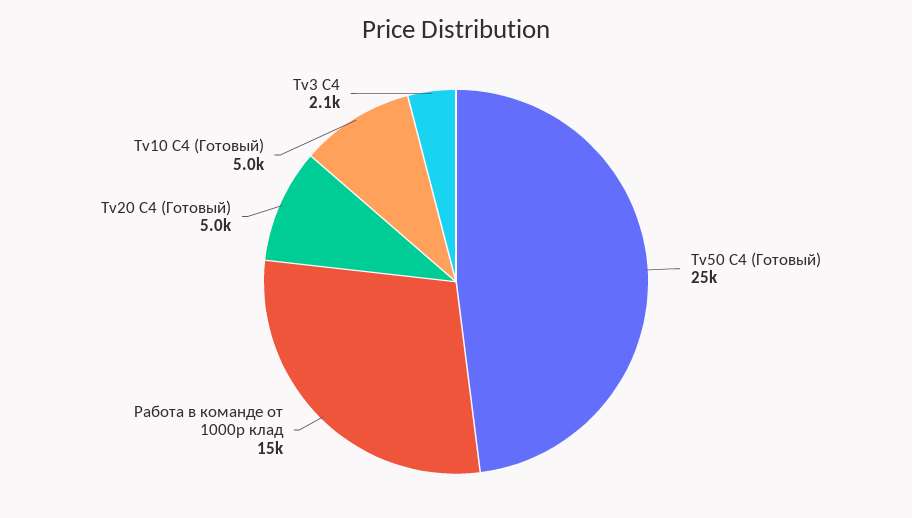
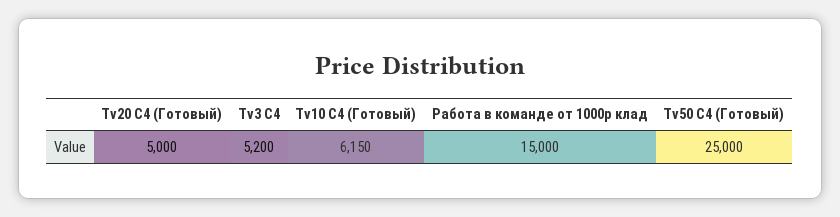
Tv10 C4 (Готовый): 5000 -> 6150
Tv3 C4: 2100 -> 5200

